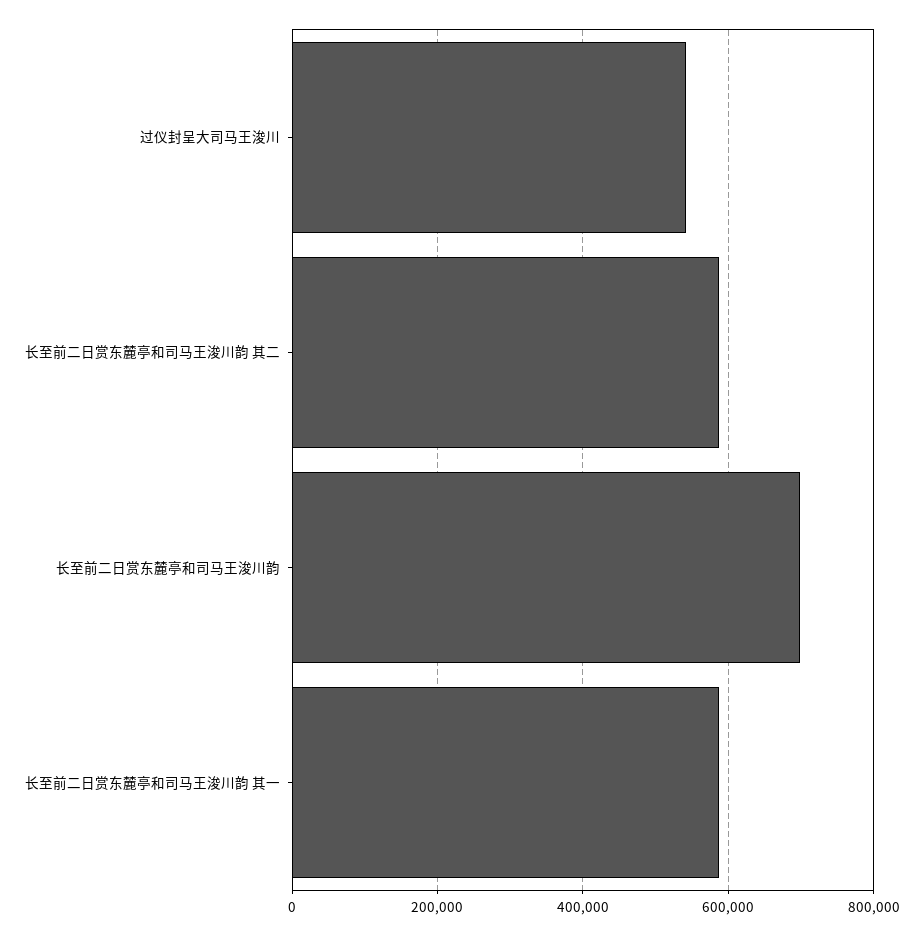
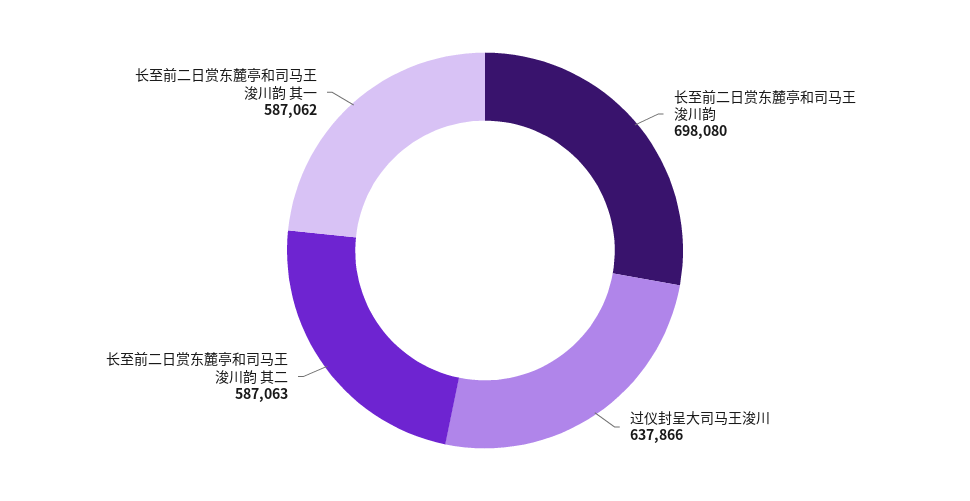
过仪封呈大司马王浚川: 540000 -> 637866

